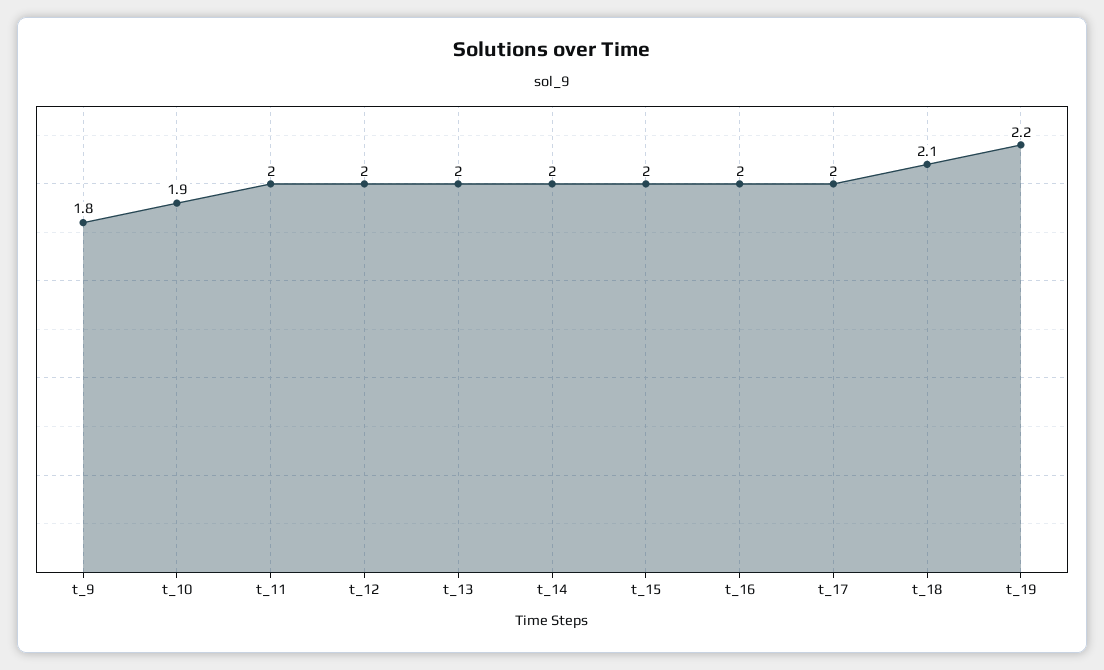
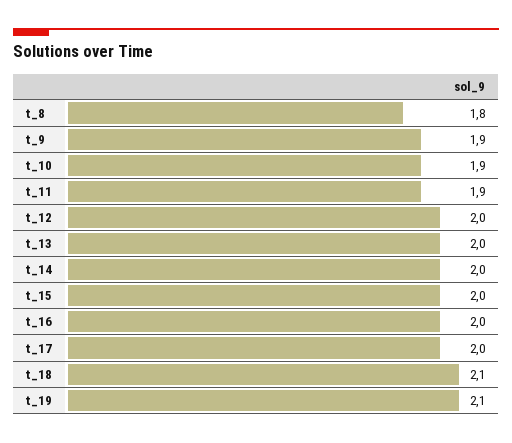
t_9: 1.8 -> 1.9
t_11: 2 -> 1.9
t_19: 2.2 -> 2.1
t_8: none -> 1.8

